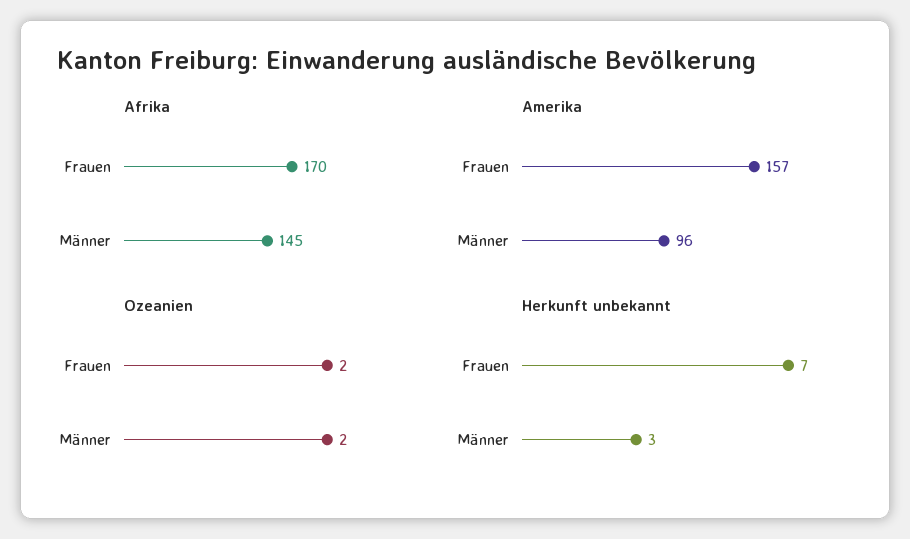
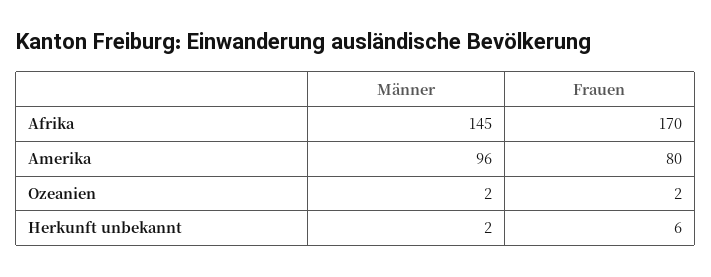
Amerika, Frauen: 157 -> 80
Herkunft unbekannt, Frauen: 7 -> 6
Herkunft unbekannt, Männer: 3 -> 2

